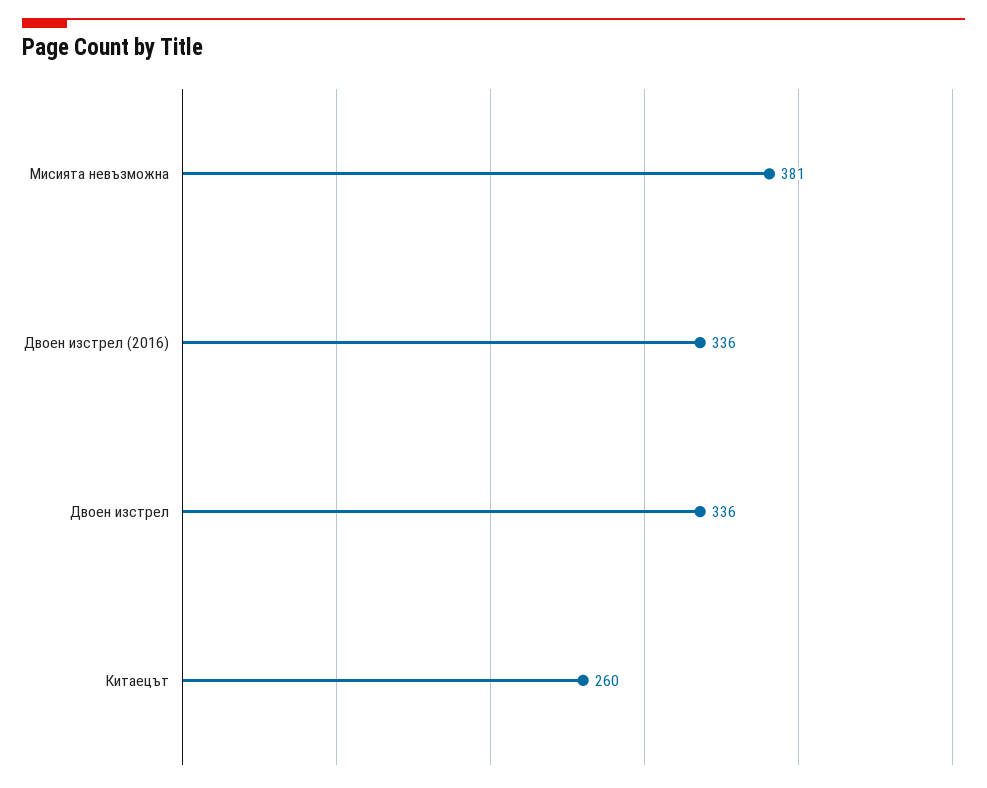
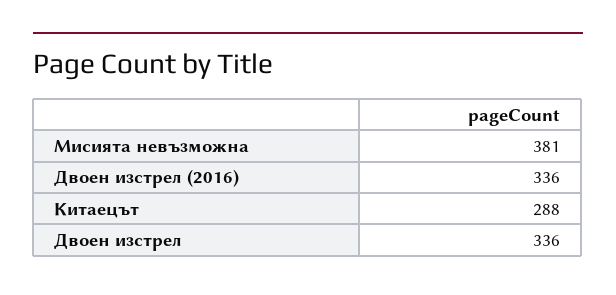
Китаецът: 260 -> 288

